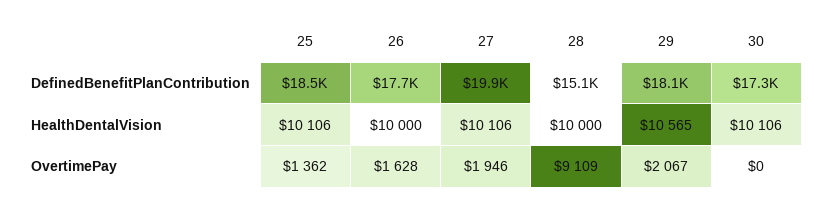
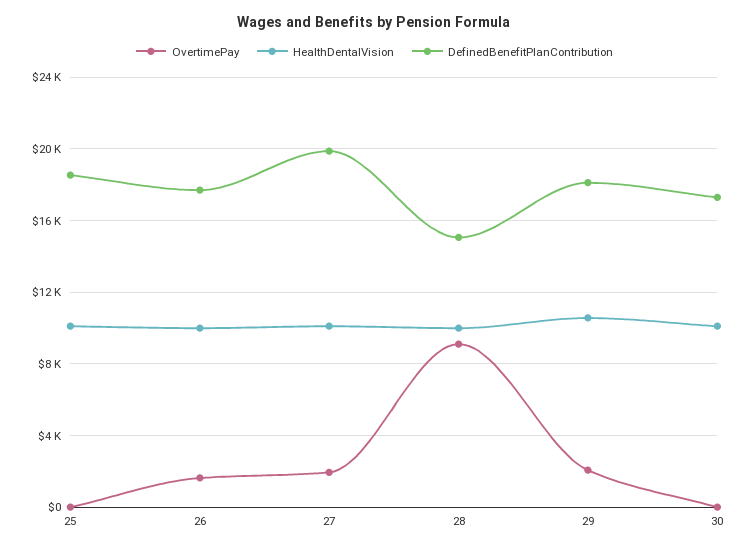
OvertimePay, 25: 1362 -> 0

